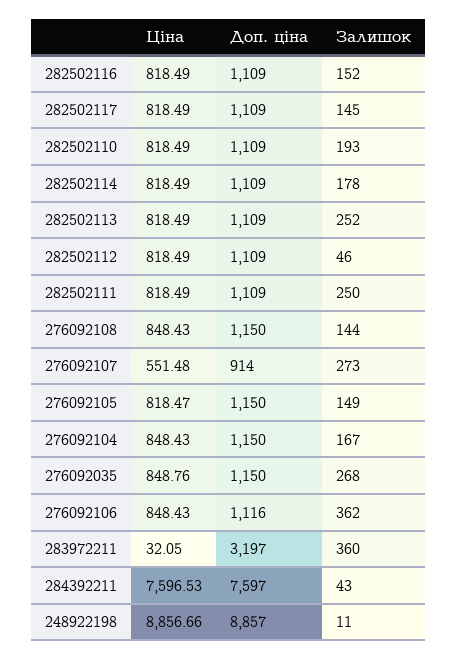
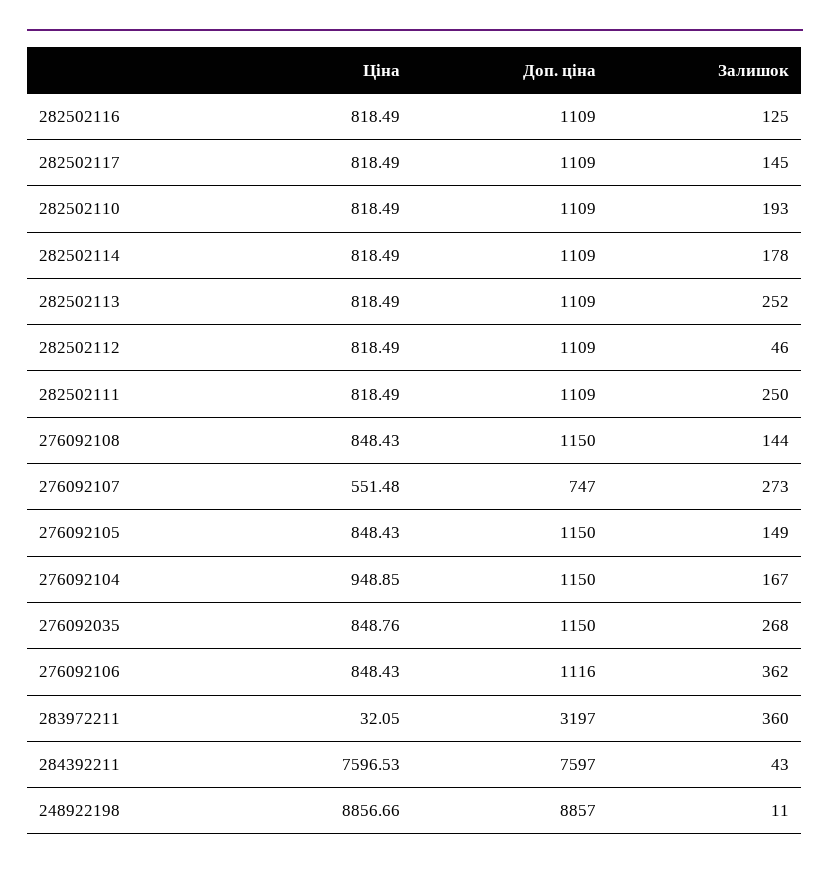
Залишок, 282502116: 152 -> 125
Доп. ціна, 276092107: 914 -> 747
Ціна, 276092105: 818.47 -> 848.43
Ціна, 276092104: 848.43 -> 948.85

